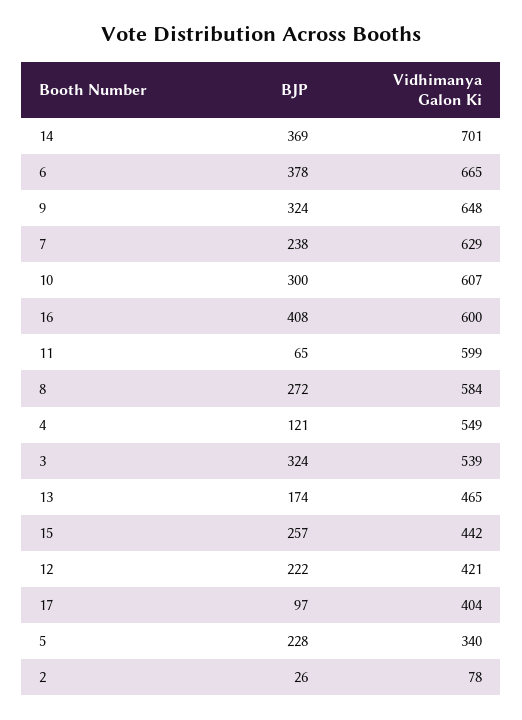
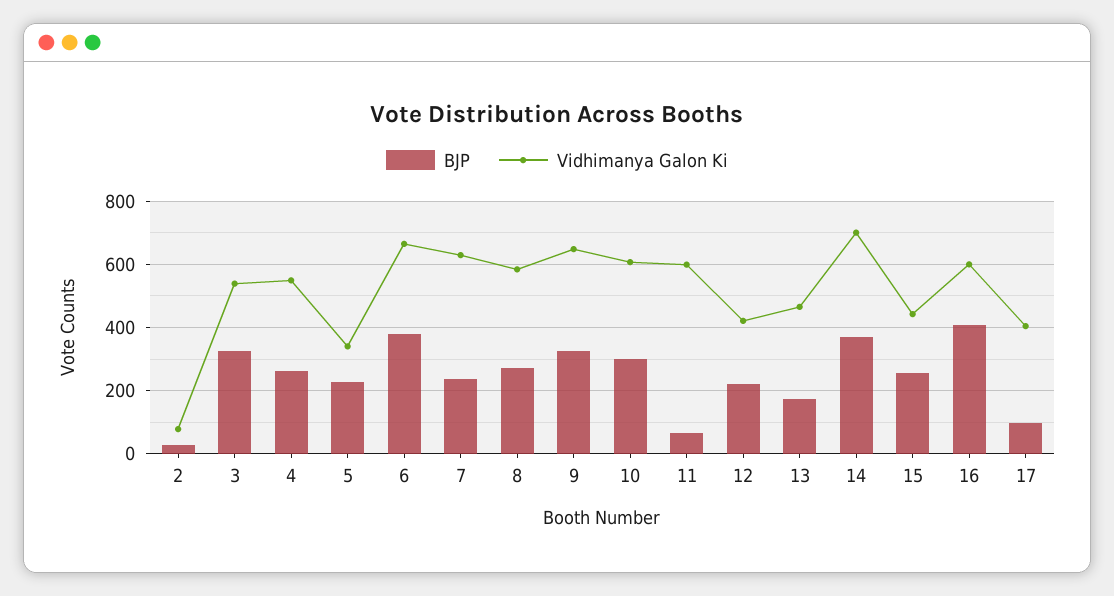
BJP, 4: 121 -> 260

